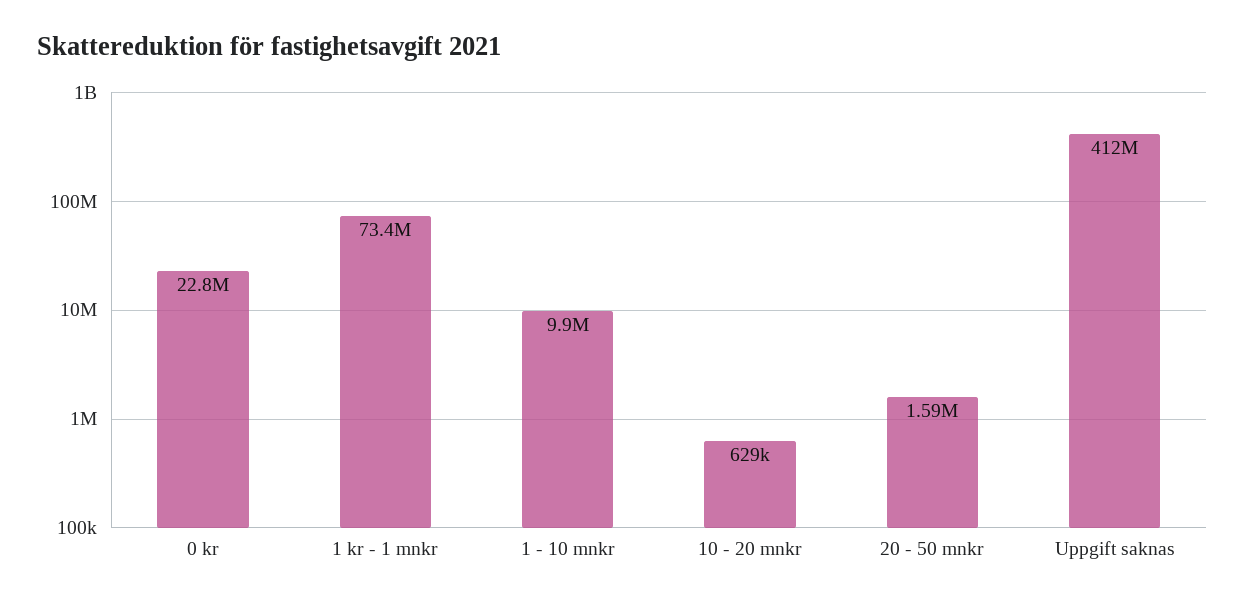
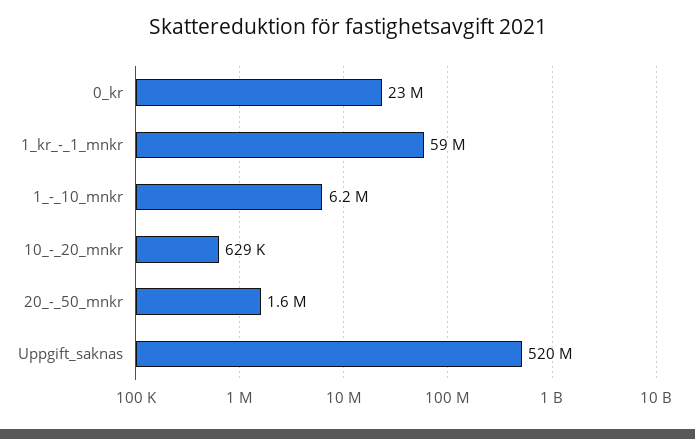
1 kr - 1 mnkr: 73400000 -> 59000000
1 - 10 mnkr: 9900000 -> 6200000
Uppgift saknas: 412000000 -> 520000000

